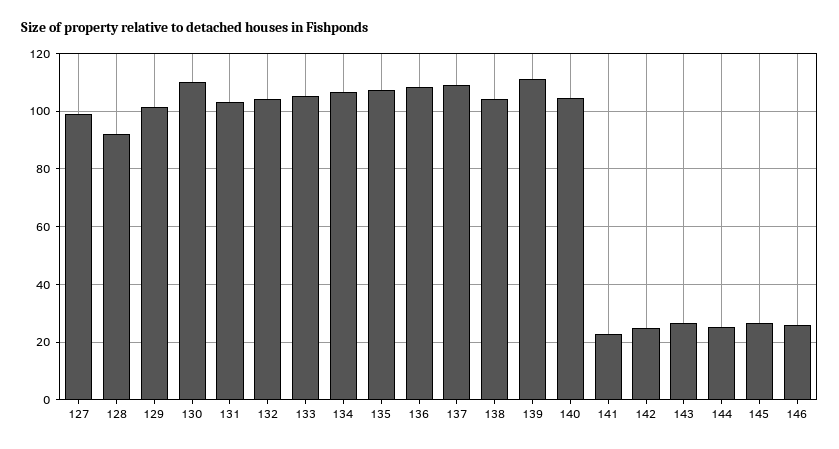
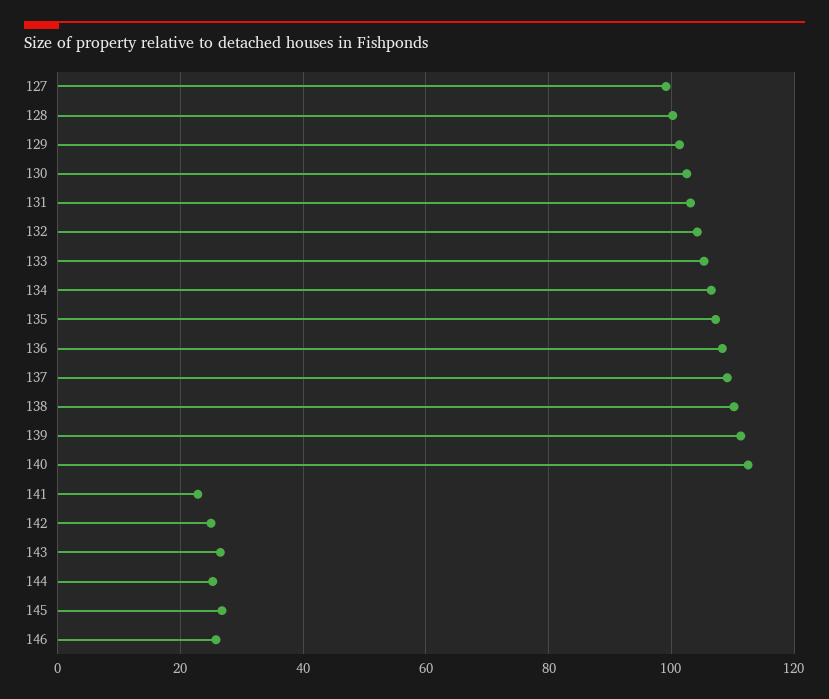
128: 92.5 -> 100
130: 110 -> 102
138: 105 -> 110
140: 105 -> 112

